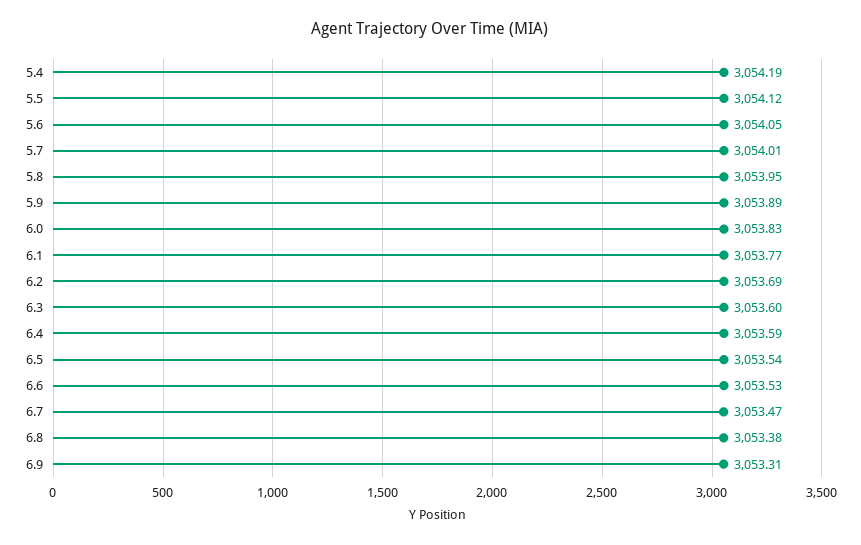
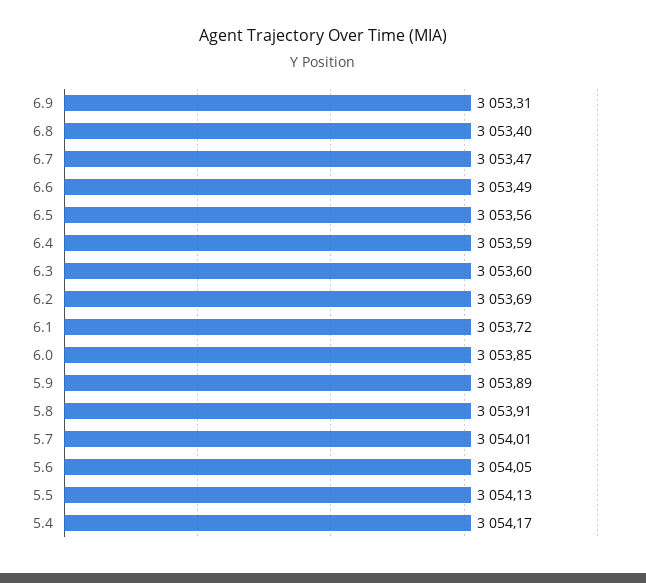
5.4: 3054.19 -> 3054.17
5.5: 3054.12 -> 3054.13
5.8: 3053.95 -> 3053.91
6.0: 3053.83 -> 3053.85
6.1: 3053.77 -> 3053.72
6.5: 3053.54 -> 3053.56
6.6: 3053.53 -> 3053.49
6.8: 3053.38 -> 3053.4

